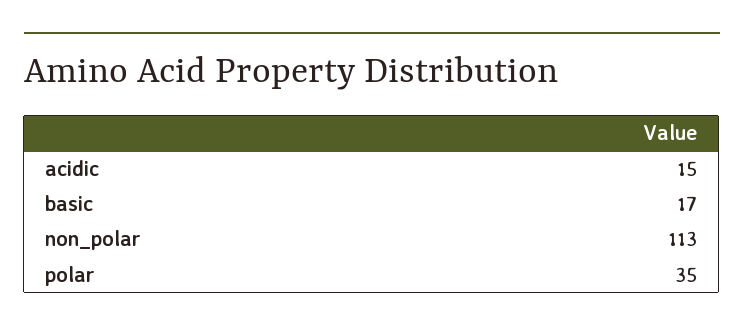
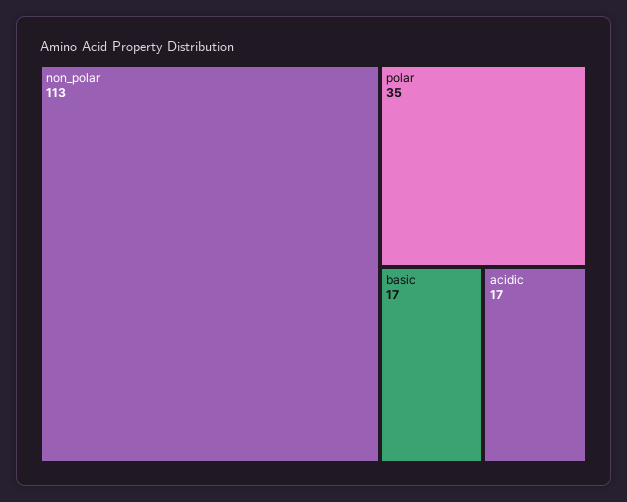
acidic: 15 -> 17

